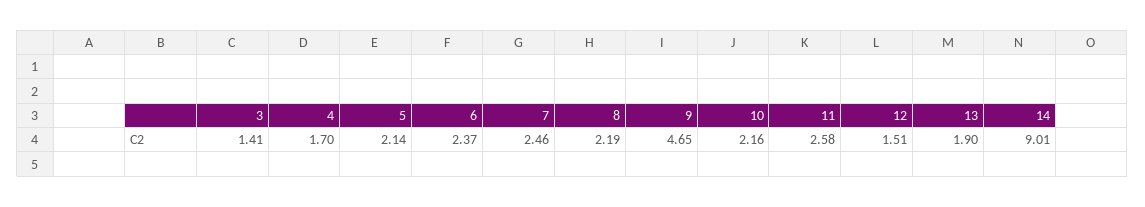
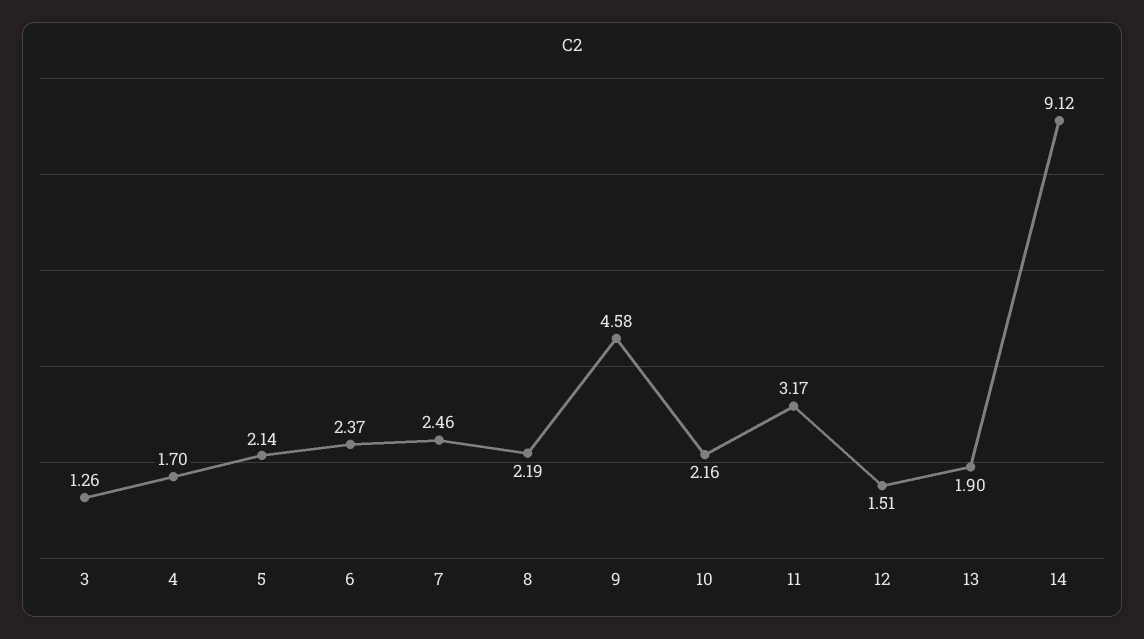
3: 1.41 -> 1.26
9: 4.65 -> 4.58
11: 2.58 -> 3.17
14: 9.01 -> 9.12

